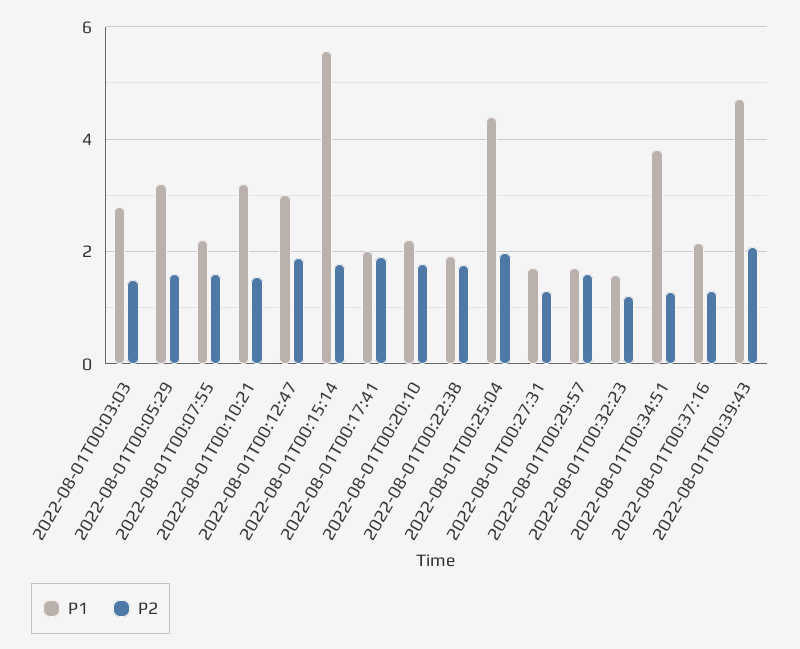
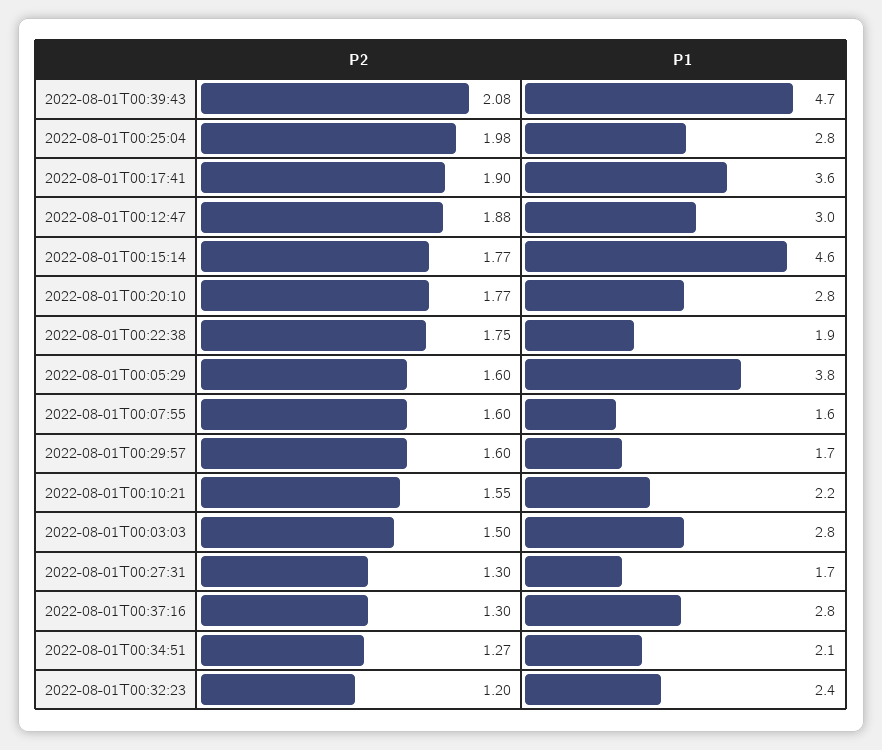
P1, 2022-08-01T00:05:29: 3.2 -> 3.8
P1, 2022-08-01T00:07:55: 2.2 -> 1.6
P1, 2022-08-01T00:10:21: 3.2 -> 2.2
P1, 2022-08-01T00:15:14: 5.6 -> 4.6
P1, 2022-08-01T00:17:41: 2 -> 3.6
P1, 2022-08-01T00:20:10: 2.2 -> 2.8
P1, 2022-08-01T00:25:04: 4.4 -> 2.8
P1, 2022-08-01T00:32:23: 1.6 -> 2.4
P1, 2022-08-01T00:34:51: 3.8 -> 2.1
P1, 2022-08-01T00:37:16: 2.2 -> 2.8

